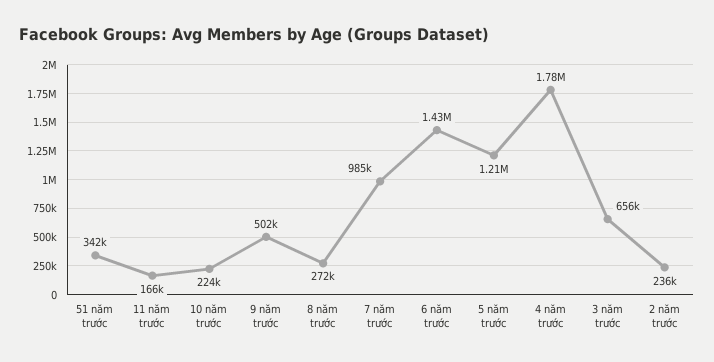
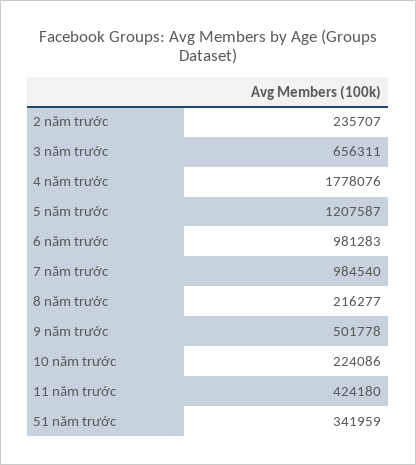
11 năm trước: 166000 -> 424180
8 năm trước: 272000 -> 216277
6 năm trước: 1430000 -> 981283

